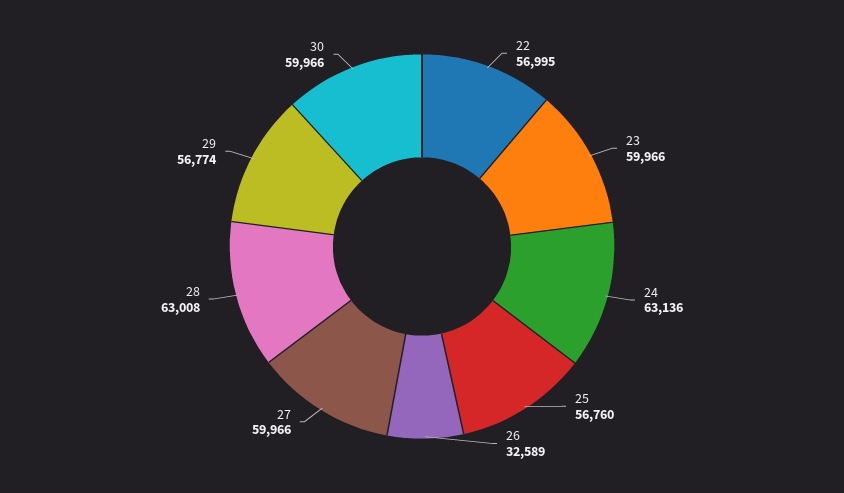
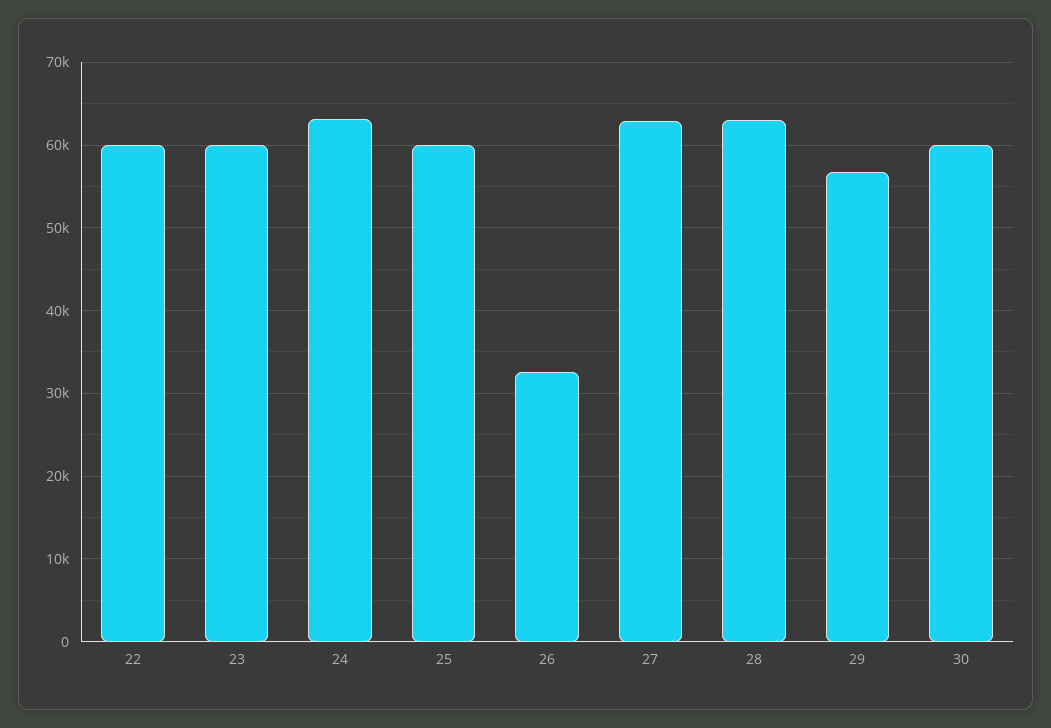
22: 56995 -> 60000
25: 56760 -> 60000
27: 59966 -> 63000

